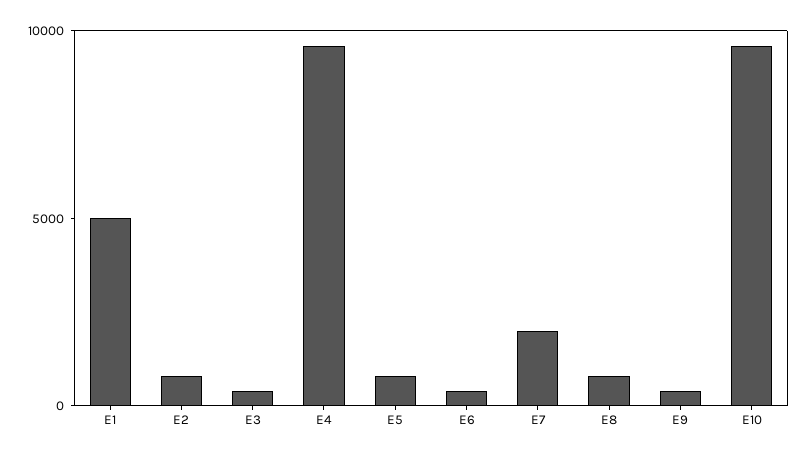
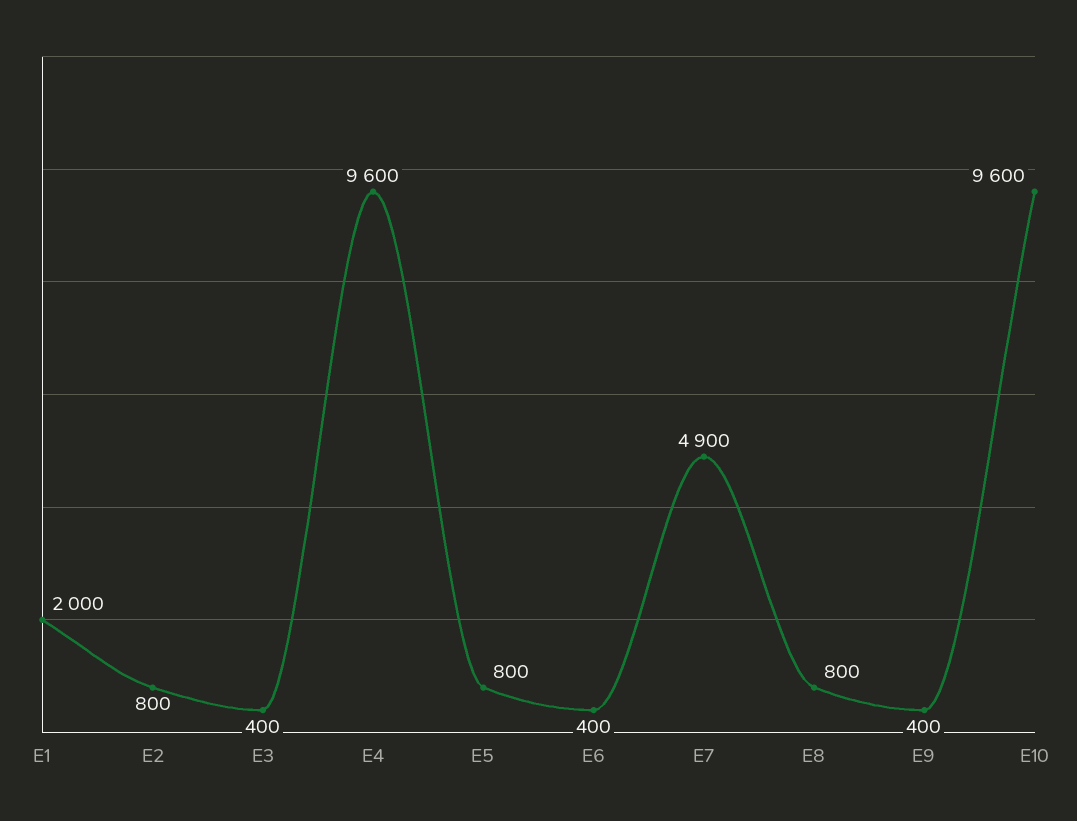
E1: 5000 -> 2000
E7: 2000 -> 4900

